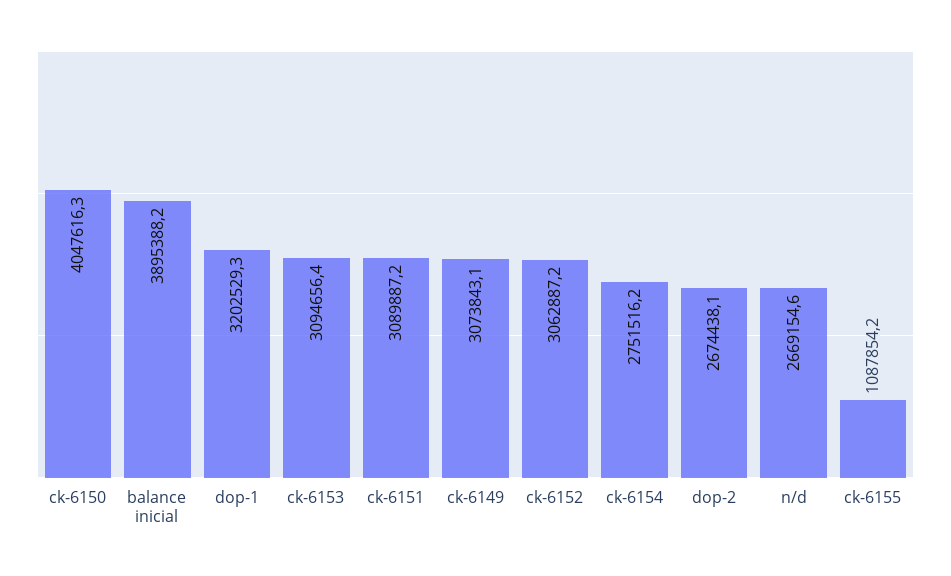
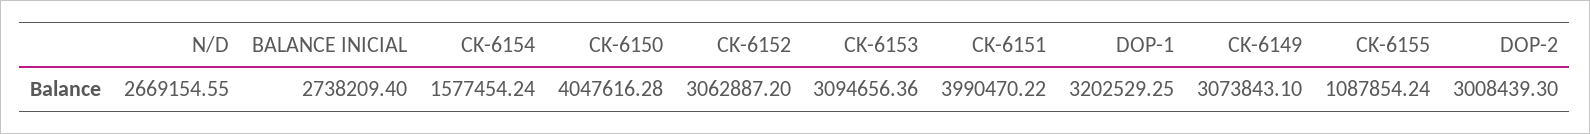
balance inicial: 3895388.2 -> 2738209.4
ck-6151: 3089887.2 -> 3990470.22
ck-6154: 2751516.2 -> 1577454.24
dop-2: 2674438.1 -> 3008439.3

